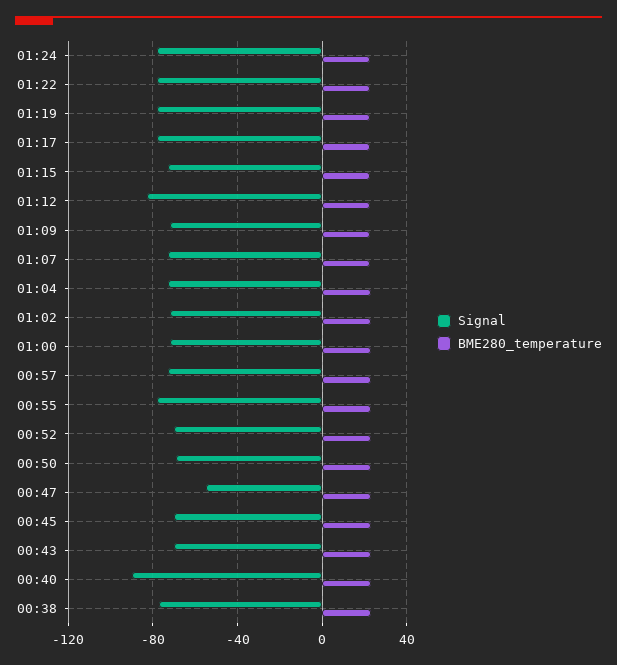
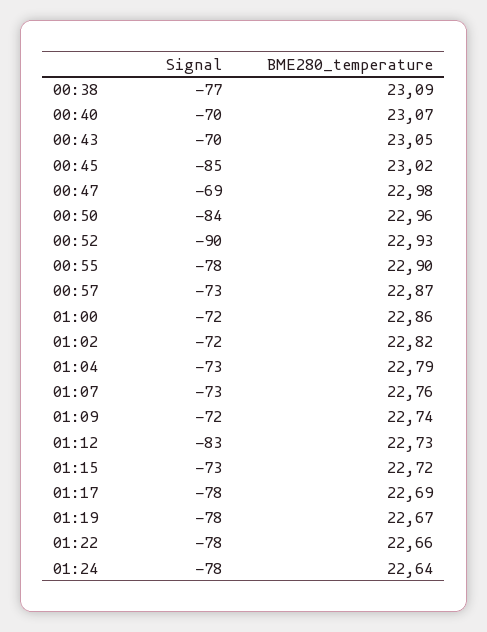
Signal, 00:52: -70 -> -90
Signal, 00:50: -70 -> -84
Signal, 00:47: -55 -> -69
Signal, 00:45: -70 -> -85
Signal, 00:40: -90 -> -70

